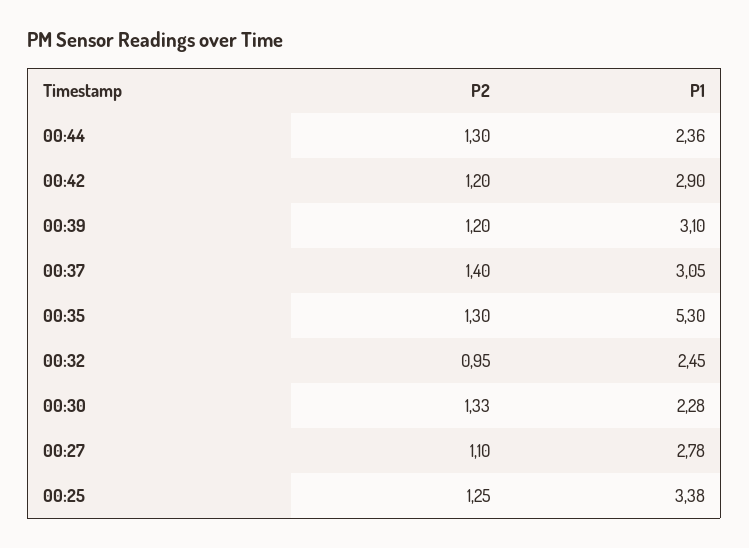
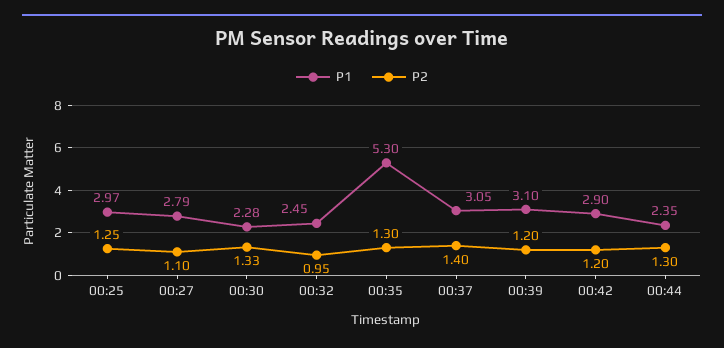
P1, 00:44: 2.36 -> 2.35
P1, 00:27: 2.78 -> 2.79
P1, 00:25: 3.38 -> 2.97

